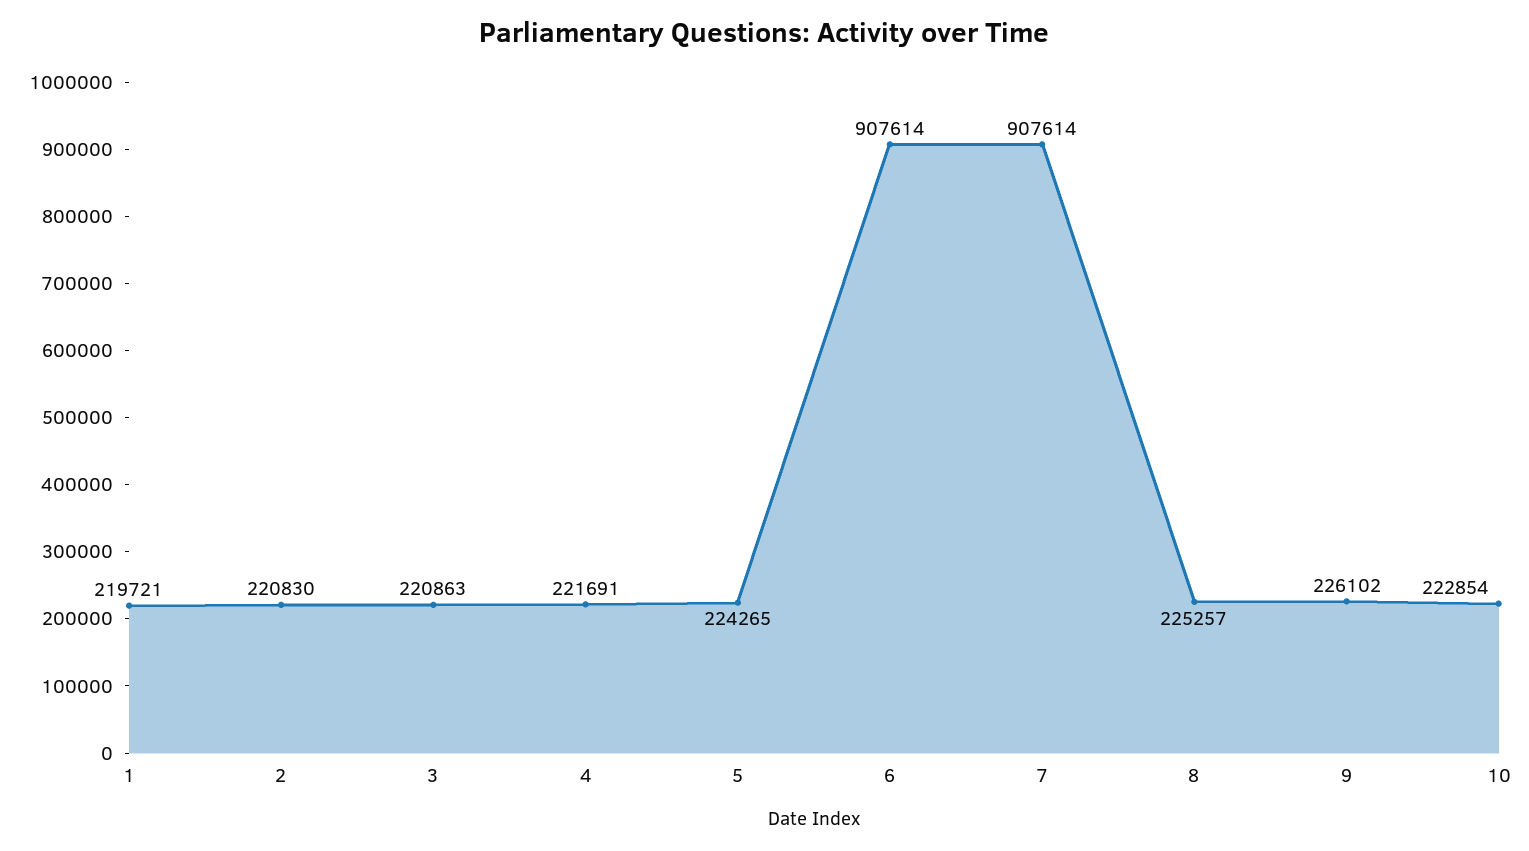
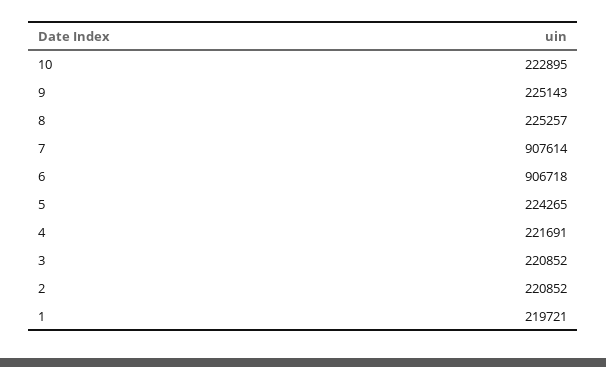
2: 220830 -> 220852
3: 220863 -> 220852
6: 907614 -> 906718
9: 226102 -> 225143
10: 222854 -> 222895

